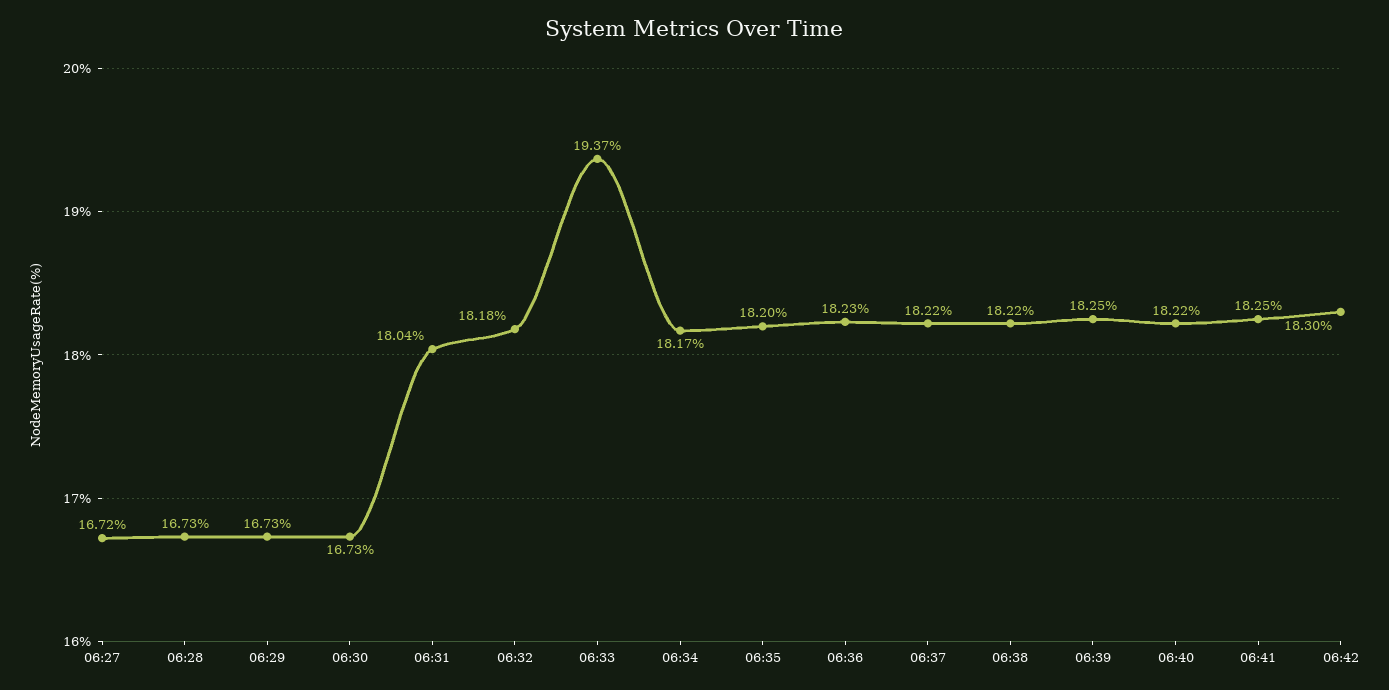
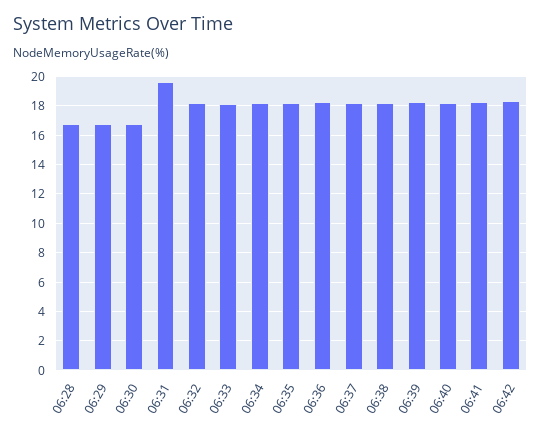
06:27: 16.72 -> none
06:31: 18.04 -> 19.5
06:33: 19.37 -> 18

